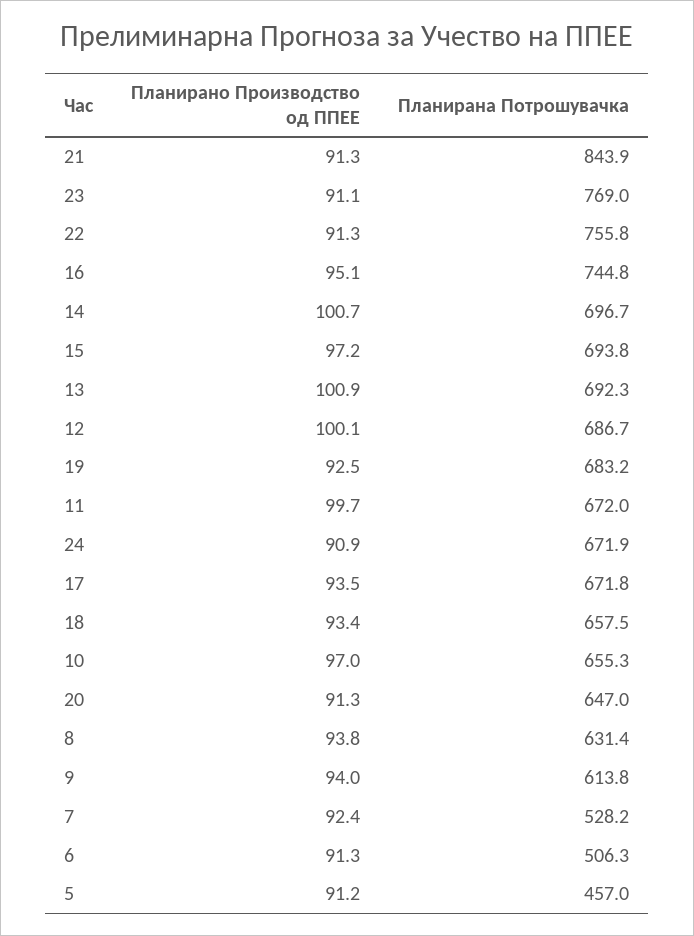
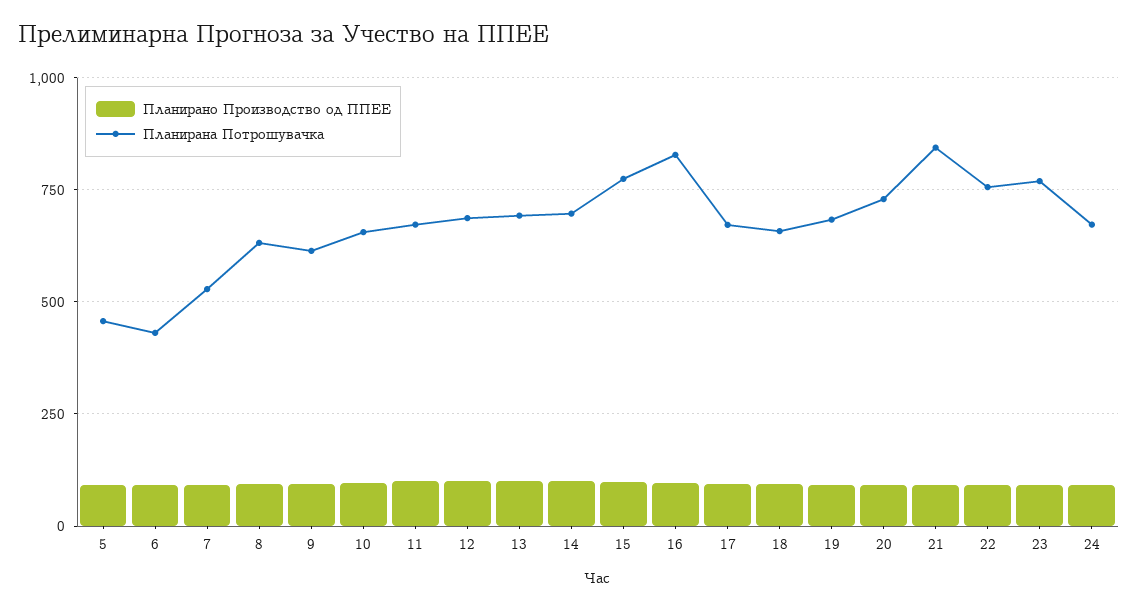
Планирана Потрошувачка, 16: 744.8 -> 825
Планирана Потрошувачка, 15: 693.8 -> 775
Планирана Потрошувачка, 20: 647 -> 725
Планирана Потрошувачка, 6: 506.3 -> 425

